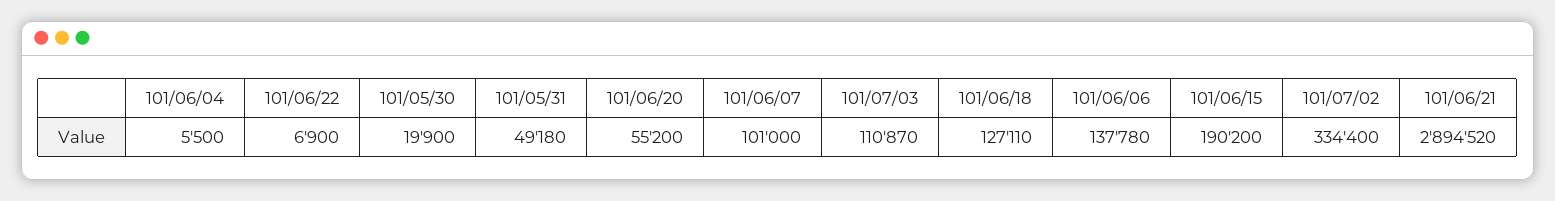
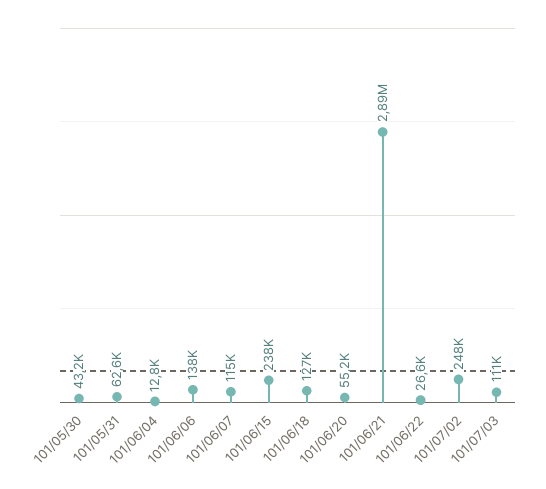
101/06/04: 5500 -> 12800
101/06/22: 6900 -> 26600
101/05/30: 19900 -> 43200
101/05/31: 49180 -> 62600
101/06/07: 101000 -> 115000
101/06/15: 190200 -> 238000
101/07/02: 334400 -> 248000

